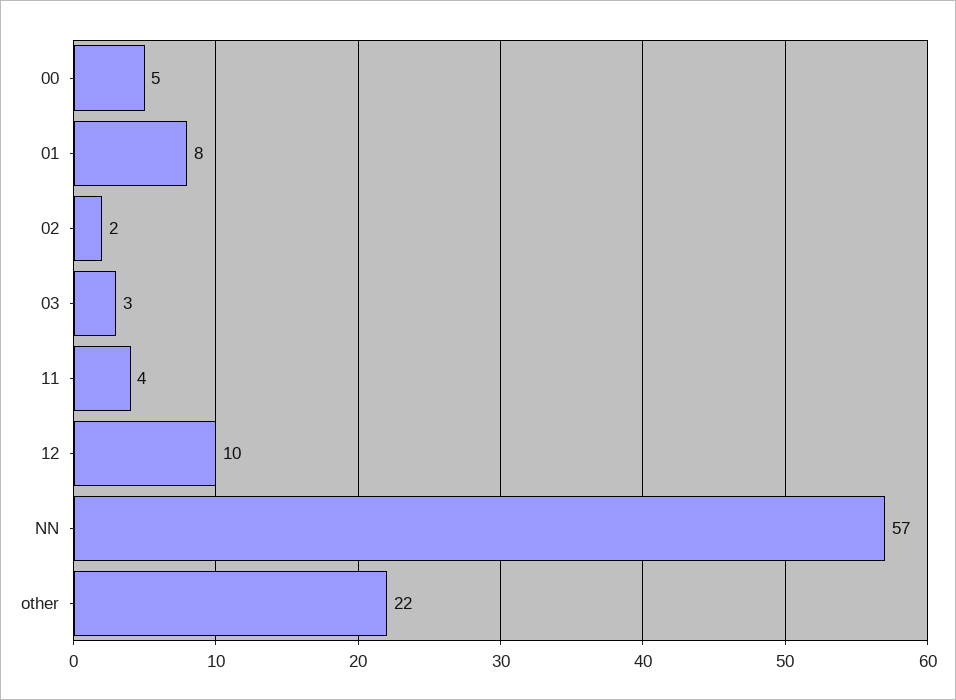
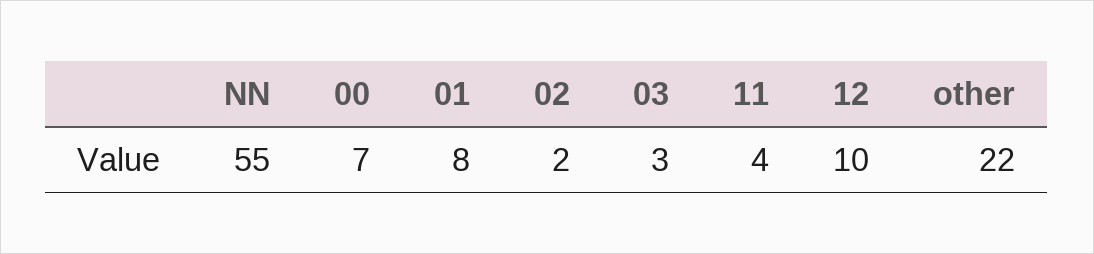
00: 5 -> 7
NN: 57 -> 55

